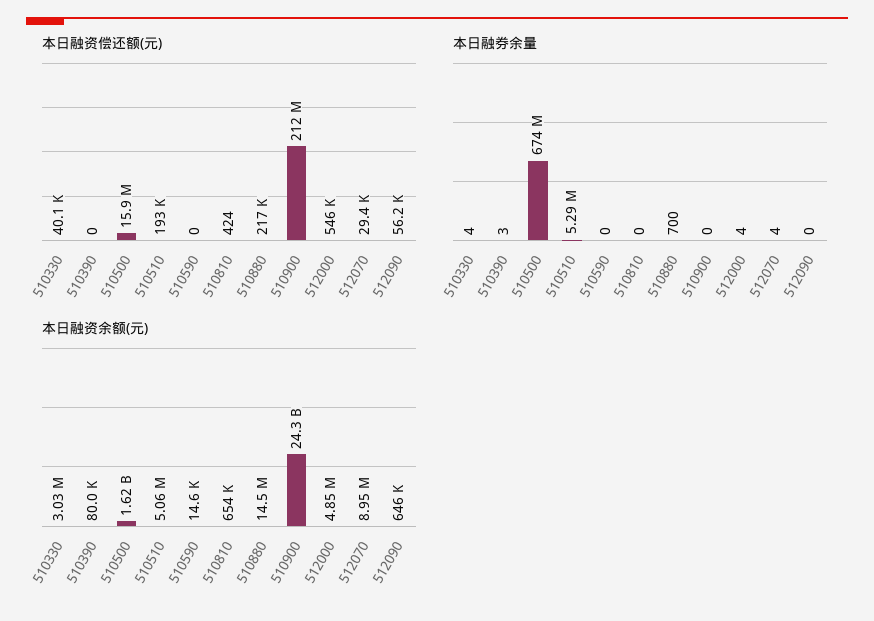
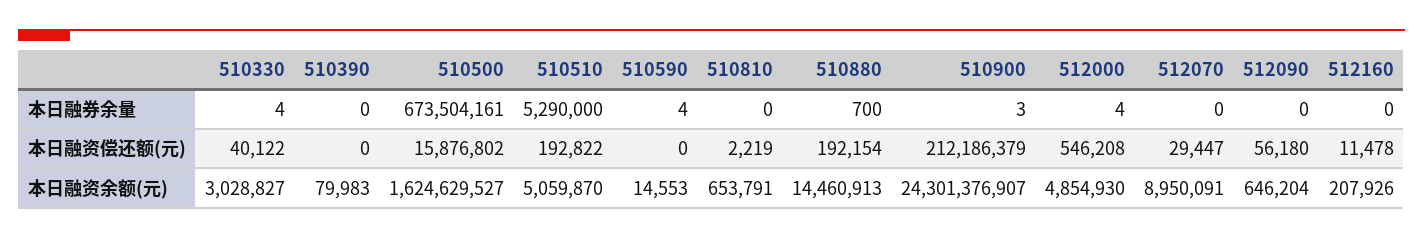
本日融资偿还额(元), 510810: 424 -> 2219
本日融资偿还额(元), 510880: 217000 -> 192154
本日融券余量, 510390: 3 -> 0
本日融券余量, 510590: 0 -> 4
本日融券余量, 510900: 0 -> 3
本日融券余量, 512070: 4 -> 0
本日融券余量, 512160: none -> 0
本日融资偿还额(元), 512160: none -> 11478
本日融资余额(元), 512160: none -> 207926

